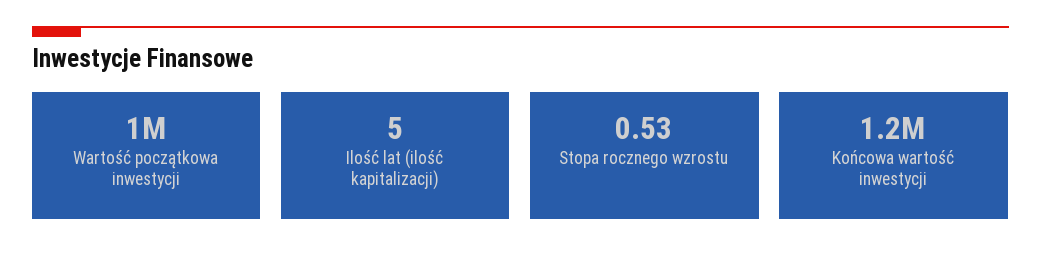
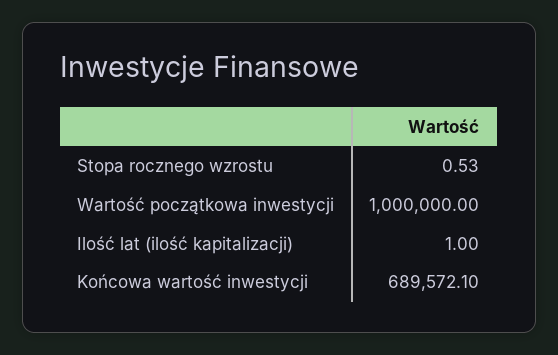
Ilość lat (ilość kapitalizacji): 5 -> 1
Końcowa wartość inwestycji: 1200000 -> 689572.1

